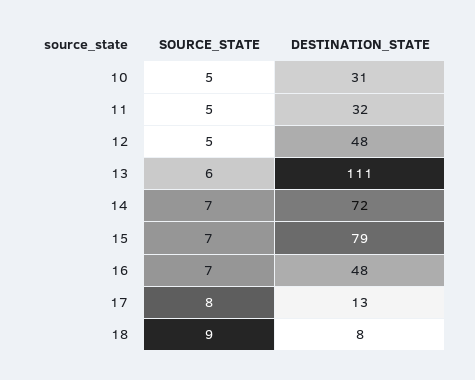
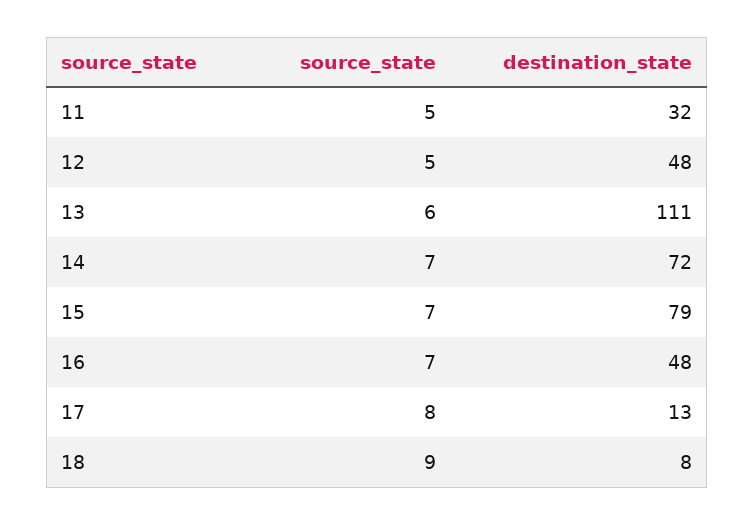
SOURCE_STATE, 10: 5 -> none
DESTINATION_STATE, 10: 31 -> none

